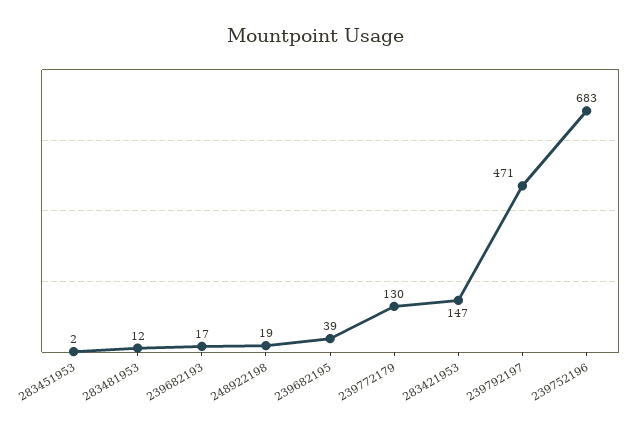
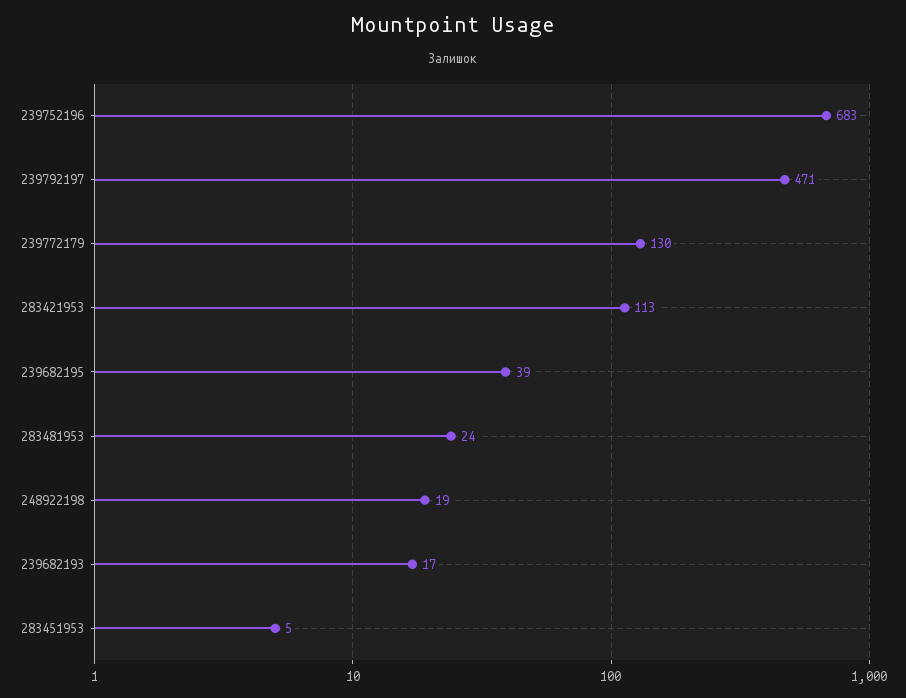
283451953: 2 -> 5
283481953: 12 -> 24
283421953: 147 -> 113

